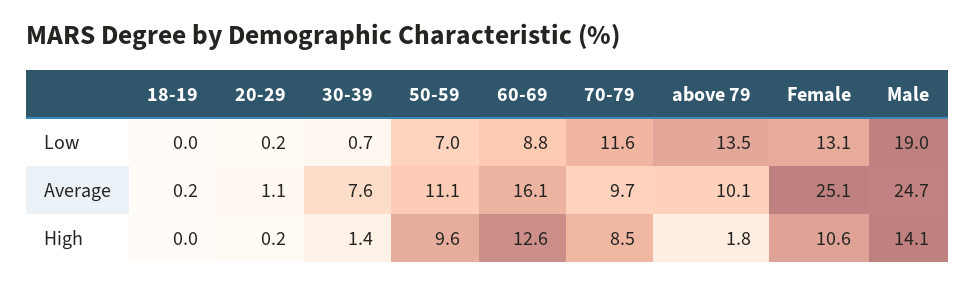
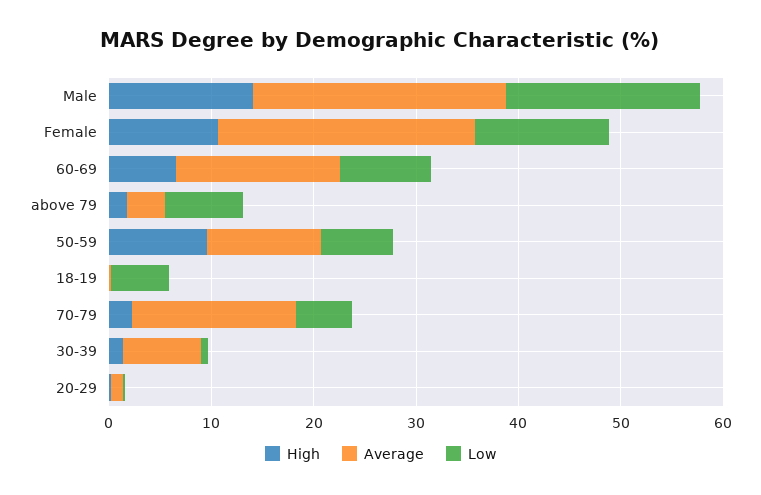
Low, 18-19: 0 -> 6
Low, 70-79: 11.6 -> 6
Low, above 79: 13.5 -> 8
Average, 70-79: 9.7 -> 16
Average, above 79: 10.1 -> 4
High, 60-69: 12.6 -> 6
High, 70-79: 8.5 -> 2

